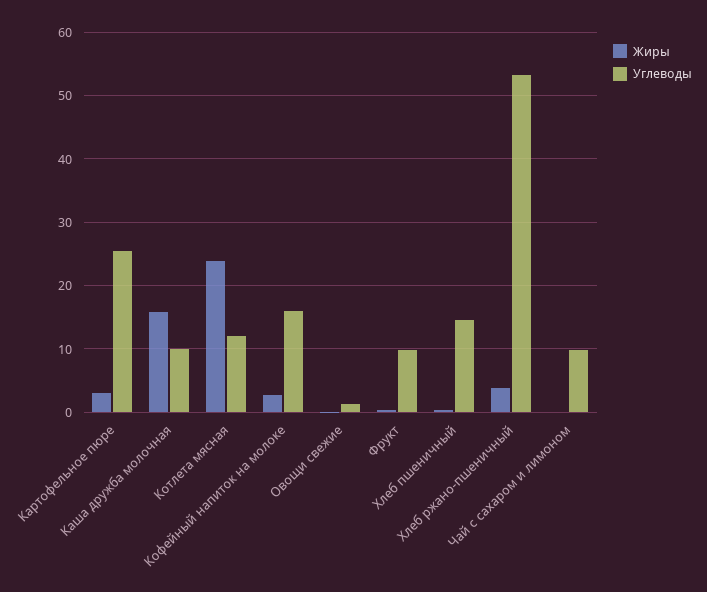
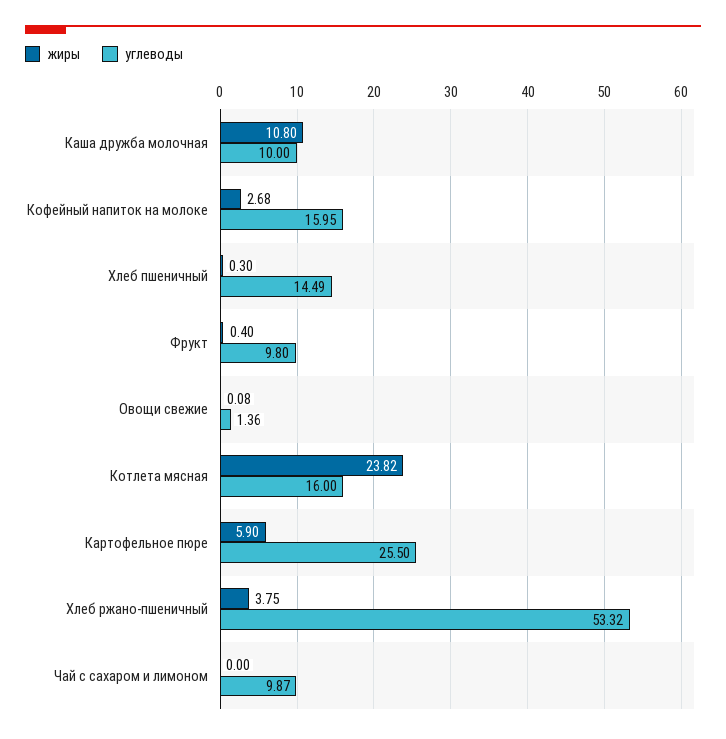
Жиры, Картофельное пюре: 3 -> 5.9
Жиры, Каша дружба молочная: 16 -> 10.8
Углеводы, Котлета мясная: 12 -> 16

